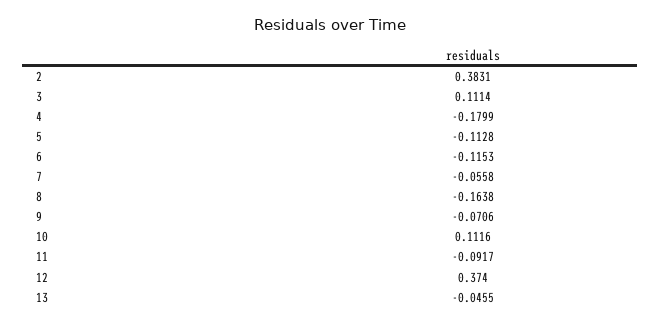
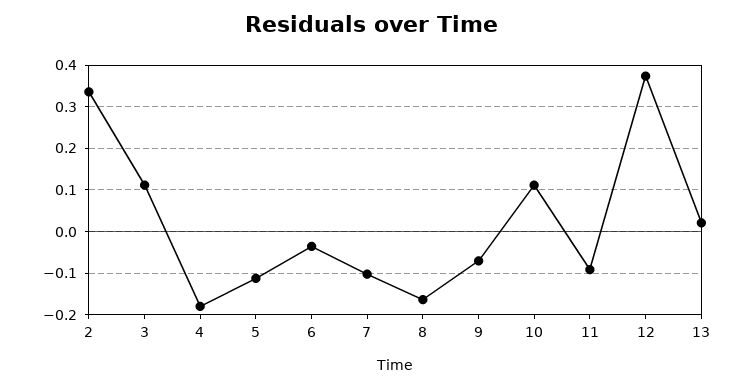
2: 0.3831 -> 0.34
6: -0.1153 -> -0.04
7: -0.0558 -> -0.1
13: -0.0455 -> 0.02

